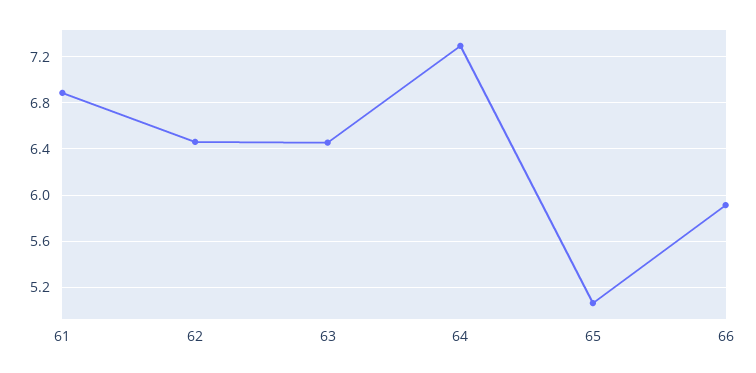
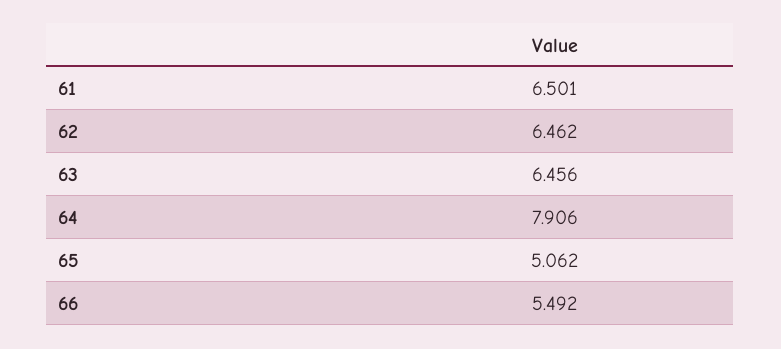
61: 6.9 -> 6.501
64: 7.3 -> 7.906
66: 5.9 -> 5.492

